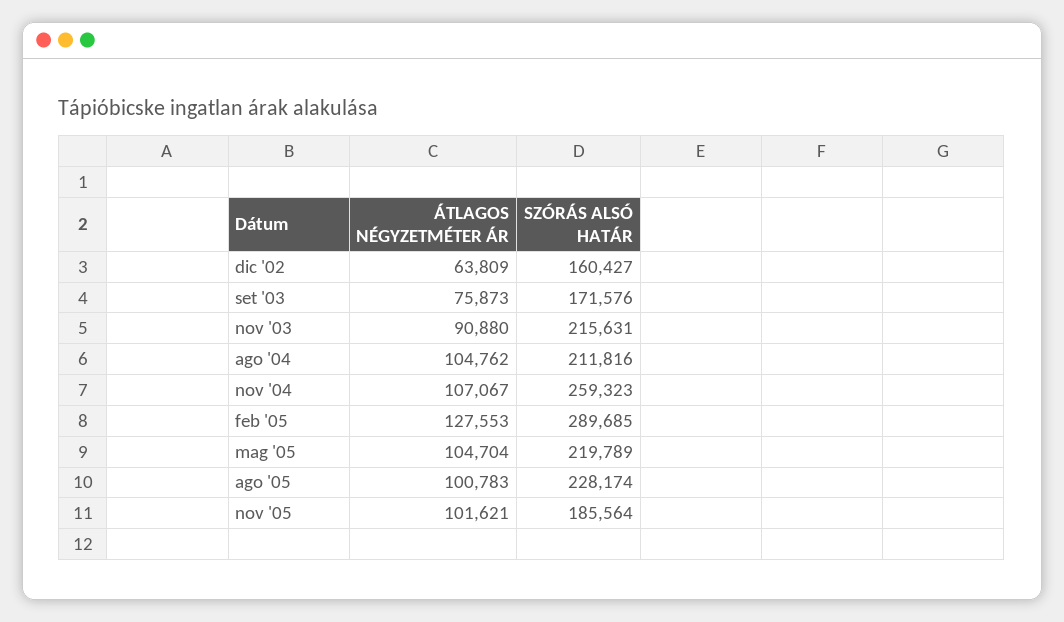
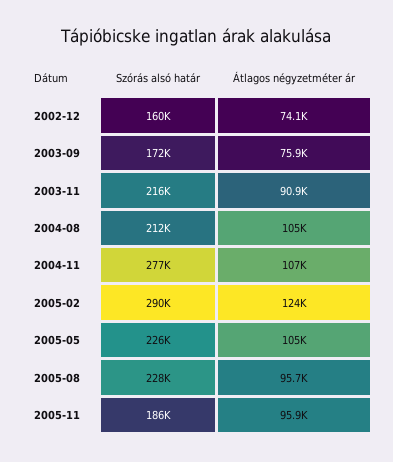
ÁTLAGOS NÉGYZETMÉTER ÁR, dic '02: 63809 -> 74100
SZÓRÁS ALSÓ HATÁR, nov '04: 259323 -> 277000
ÁTLAGOS NÉGYZETMÉTER ÁR, feb '05: 127553 -> 124000
SZÓRÁS ALSÓ HATÁR, mag '05: 219789 -> 226000
ÁTLAGOS NÉGYZETMÉTER ÁR, ago '05: 100783 -> 95700
ÁTLAGOS NÉGYZETMÉTER ÁR, nov '05: 101621 -> 95900

